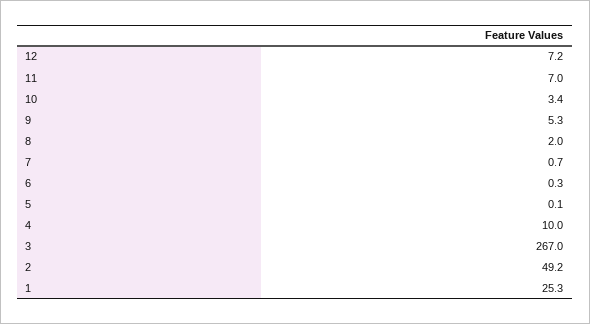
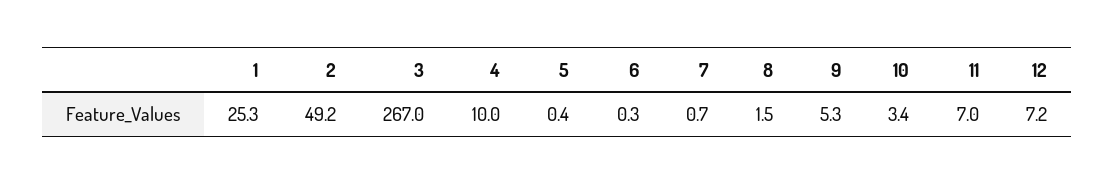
8: 2 -> 1.5
5: 0.1 -> 0.4

